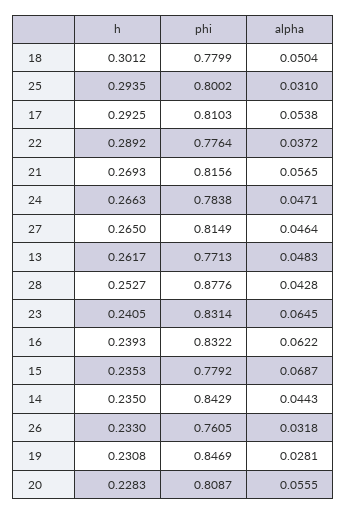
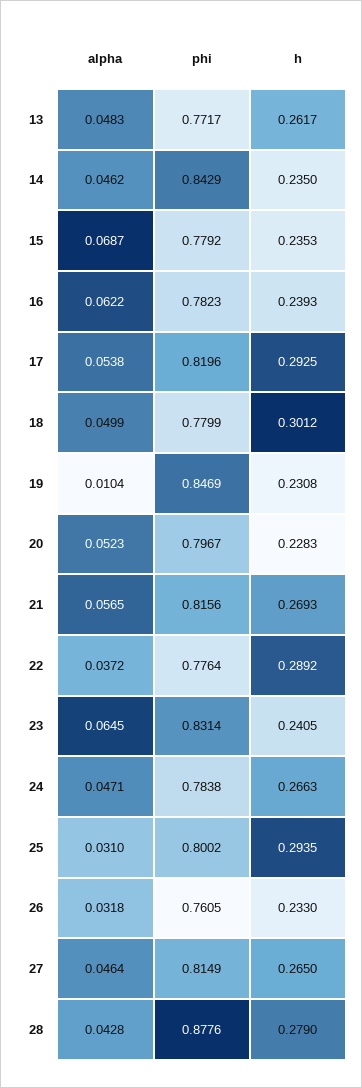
alpha, 18: 0.0504 -> 0.0499
phi, 17: 0.8103 -> 0.8196
phi, 13: 0.7713 -> 0.7717
h, 28: 0.2527 -> 0.279
phi, 16: 0.8322 -> 0.7823
alpha, 14: 0.0443 -> 0.0462
alpha, 19: 0.0281 -> 0.0104
phi, 20: 0.8087 -> 0.7967
alpha, 20: 0.0555 -> 0.0523

